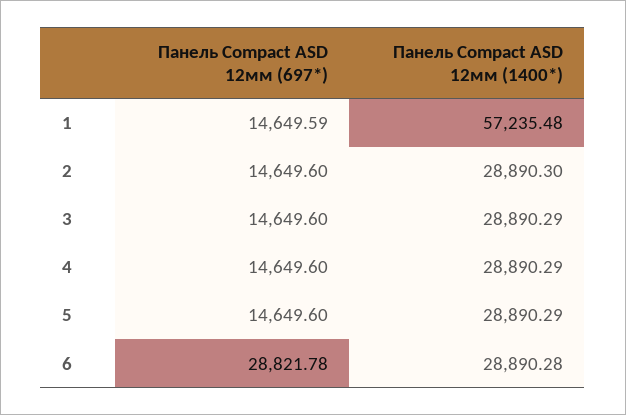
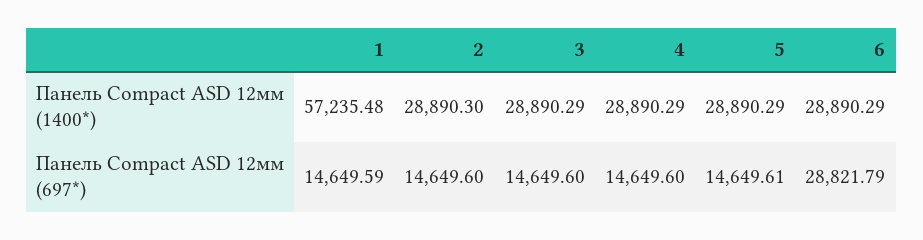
Панель Compact ASD 12мм (697*), 5: 14649.6 -> 14649.61
Панель Compact ASD 12мм (697*), 6: 28821.78 -> 28821.79
Панель Compact ASD 12мм (1400*), 6: 28890.28 -> 28890.29

